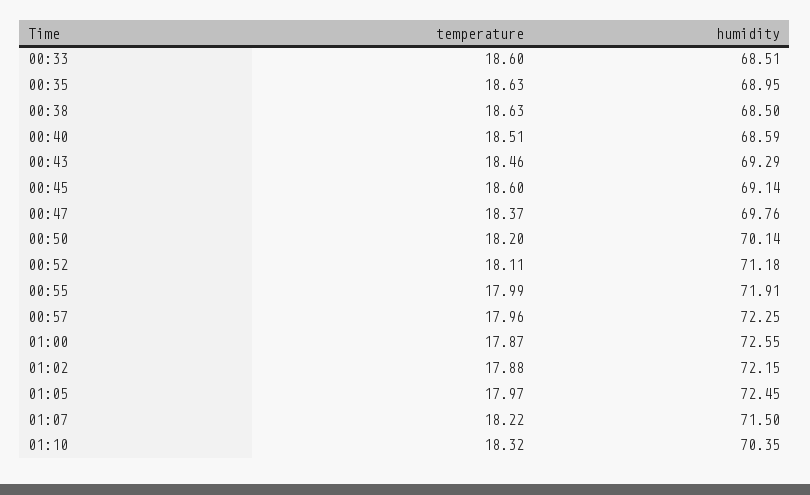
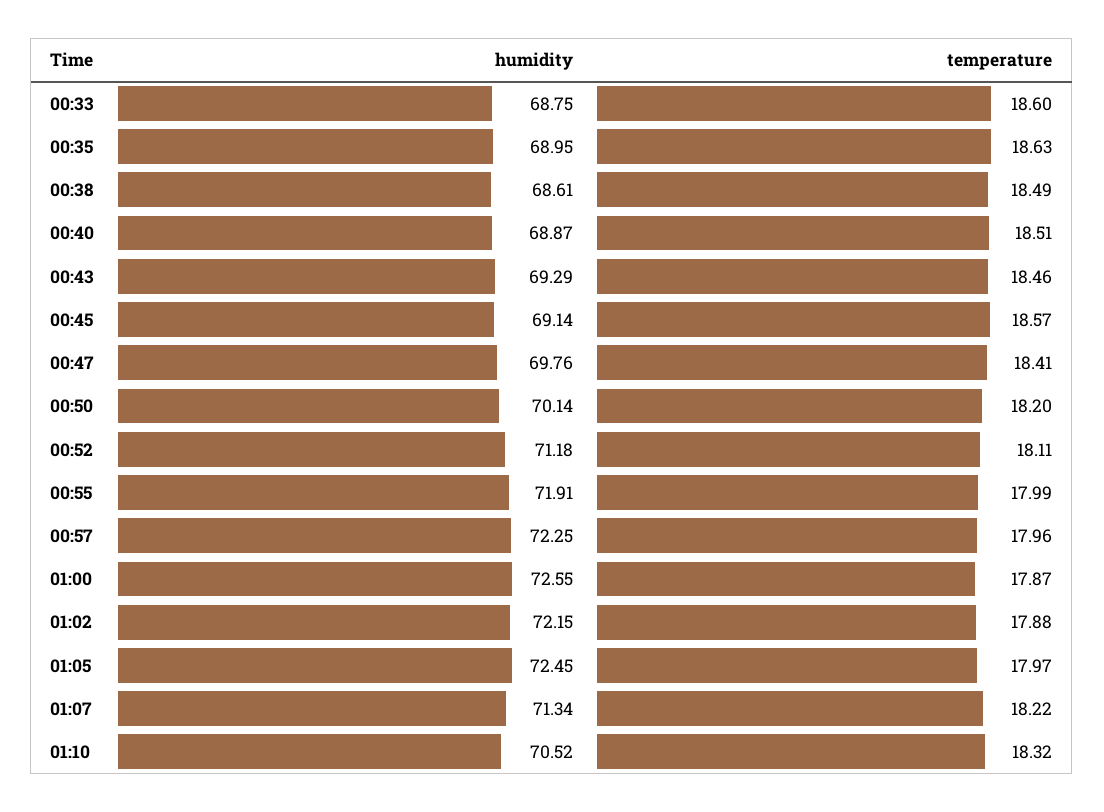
humidity, 00:33: 68.51 -> 68.75
temperature, 00:38: 18.63 -> 18.49
humidity, 00:38: 68.5 -> 68.61
humidity, 00:40: 68.59 -> 68.87
temperature, 00:45: 18.6 -> 18.57
temperature, 00:47: 18.37 -> 18.41
humidity, 01:07: 71.5 -> 71.34
humidity, 01:10: 70.35 -> 70.52

